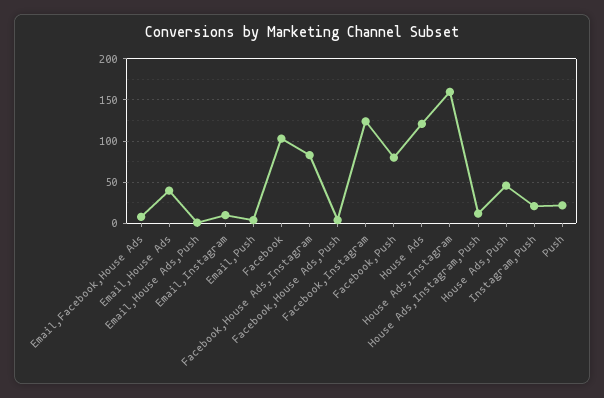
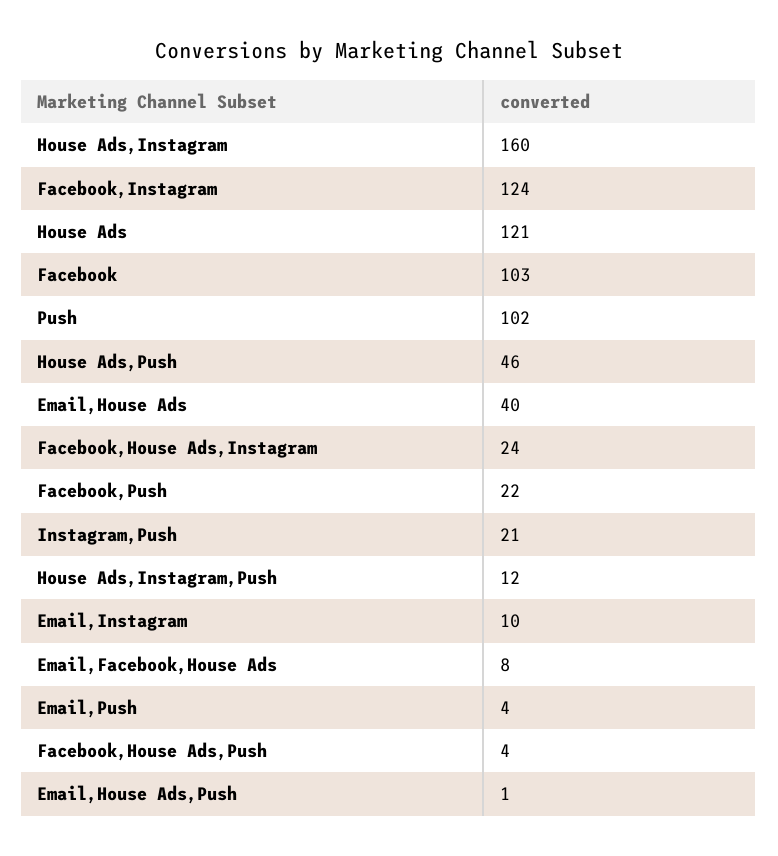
Facebook,House Ads,Instagram: 80 -> 24
Facebook,Push: 80 -> 22
Push: 20 -> 102

